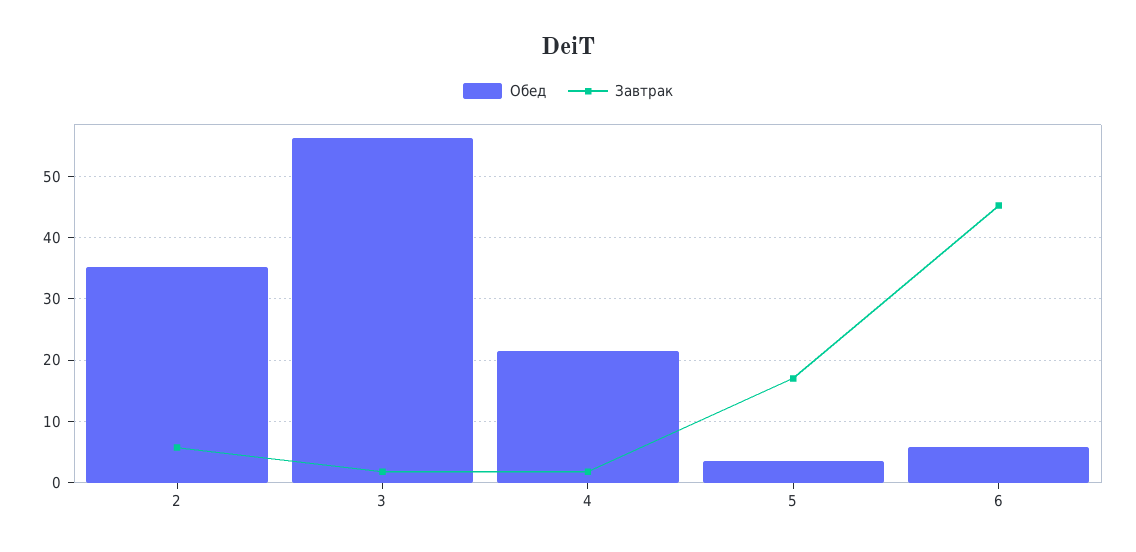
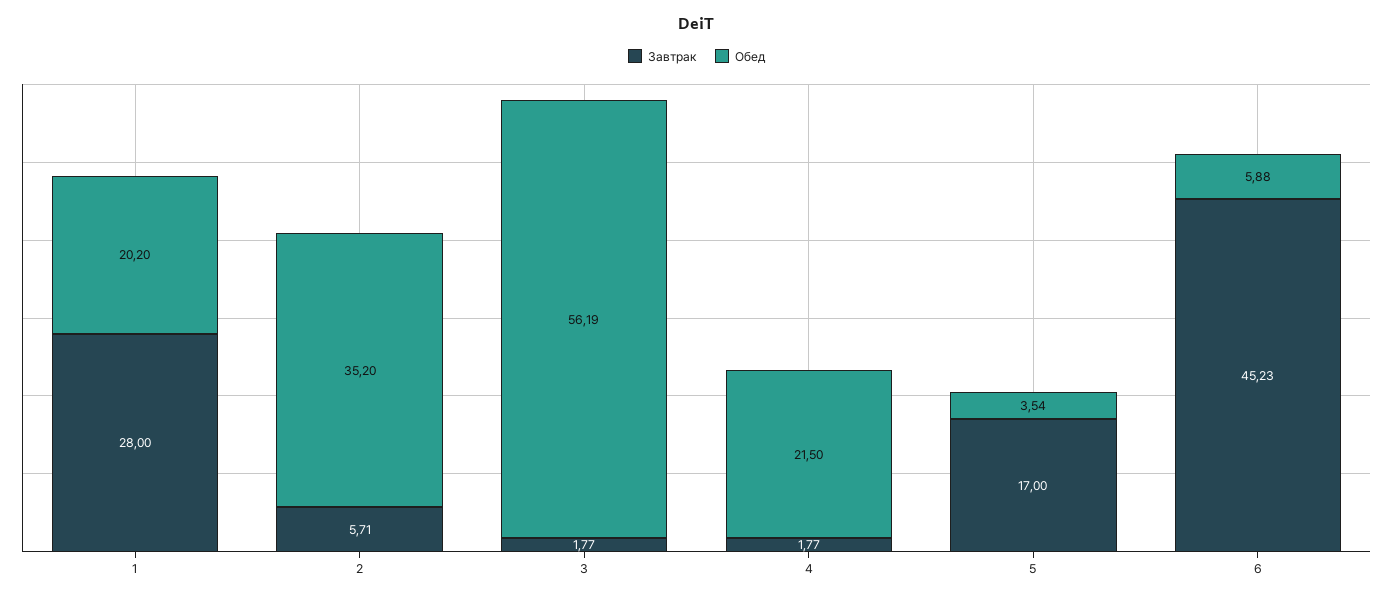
Завтрак, 1: none -> 28
Обед, 1: none -> 20.2

